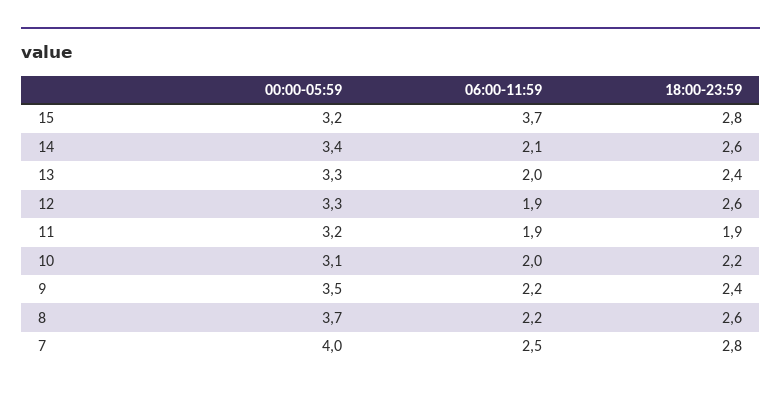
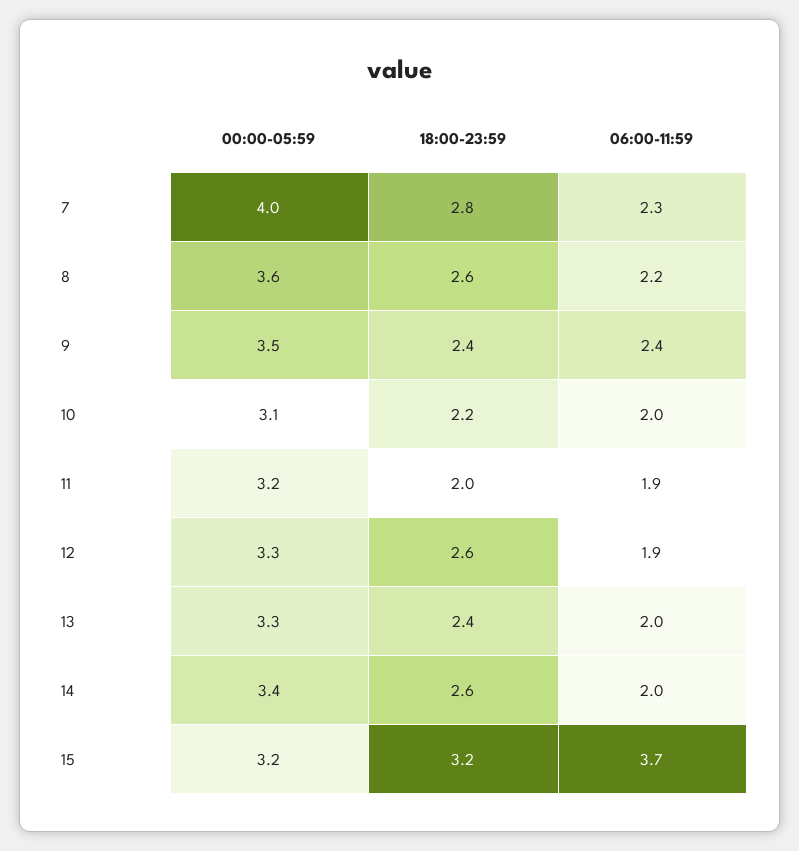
18:00-23:59, 15: 2.8 -> 3.2
06:00-11:59, 14: 2.1 -> 2
18:00-23:59, 11: 1.9 -> 2
06:00-11:59, 9: 2.2 -> 2.4
00:00-05:59, 8: 3.7 -> 3.6
06:00-11:59, 7: 2.5 -> 2.3

